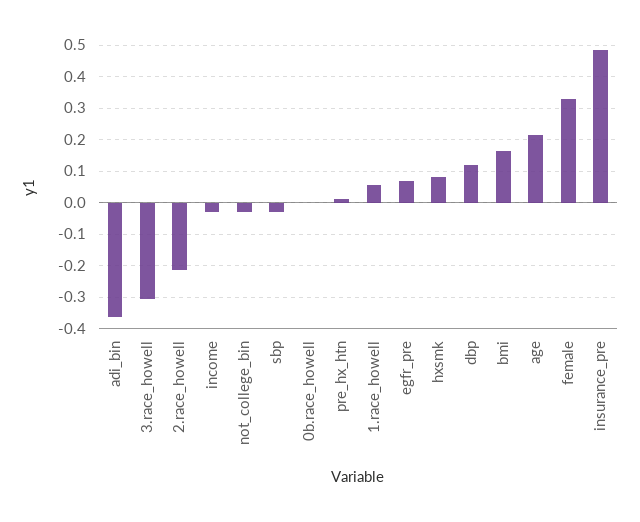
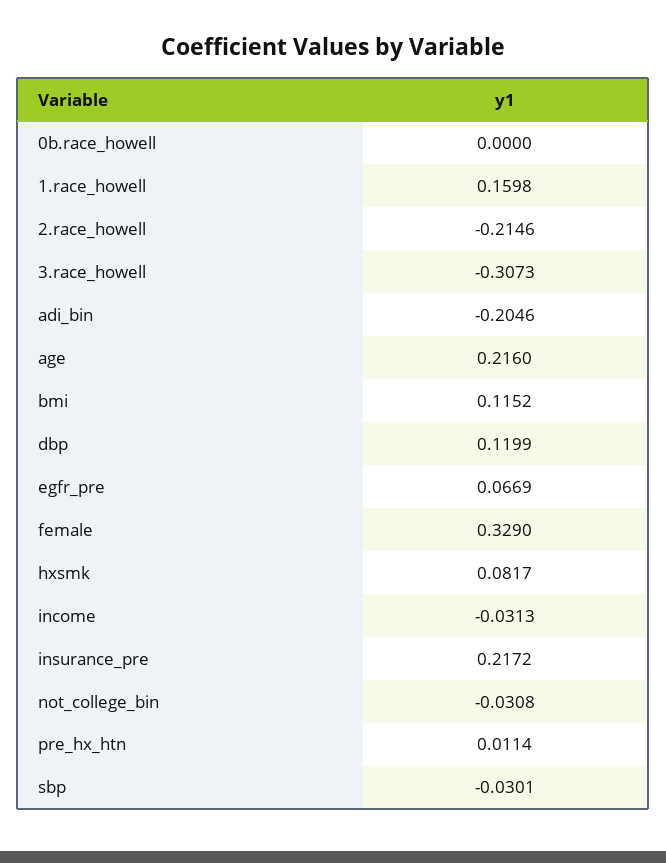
adi_bin: -0.36 -> -0.2046
1.race_howell: 0.06 -> 0.1598
bmi: 0.16 -> 0.1152
insurance_pre: 0.48 -> 0.2172

